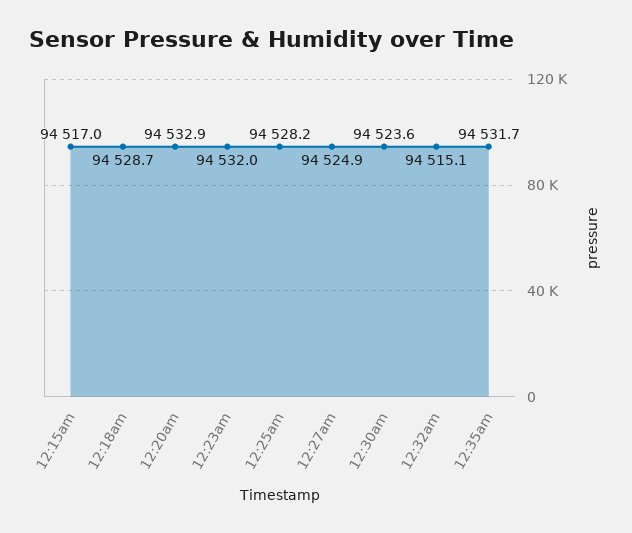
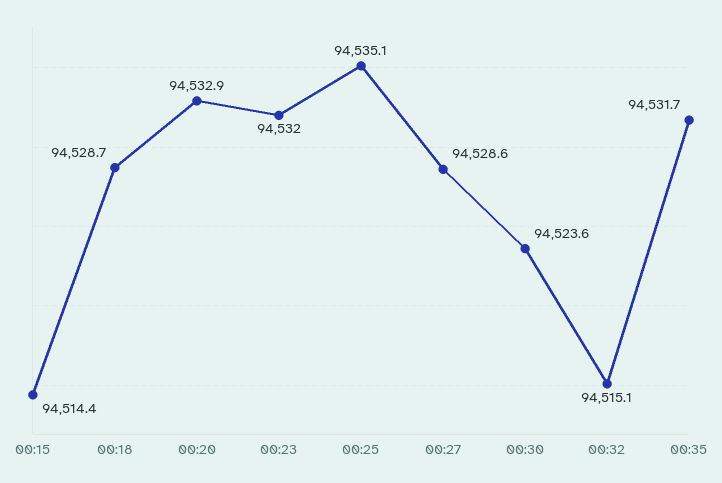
12:15am: 94517 -> 94514.4
12:25am: 94528.2 -> 94535.1
12:27am: 94524.9 -> 94528.6

